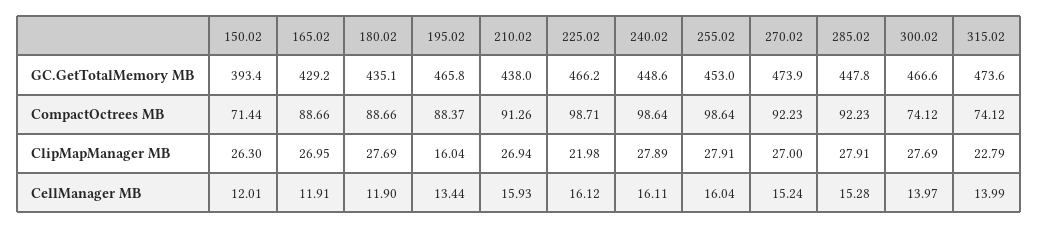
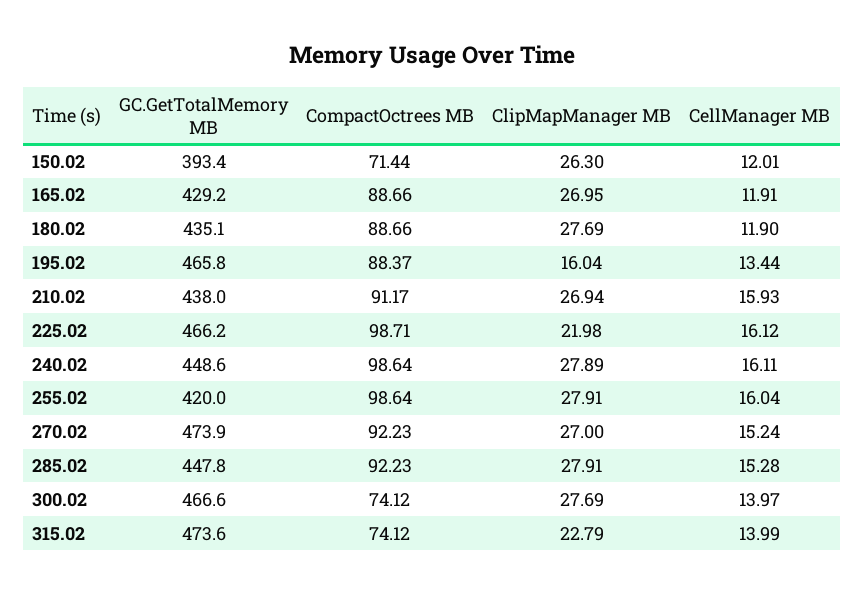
255.02, GC.GetTotalMemory MB: 453 -> 420
210.02, CompactOctrees MB: 91.26 -> 91.17

